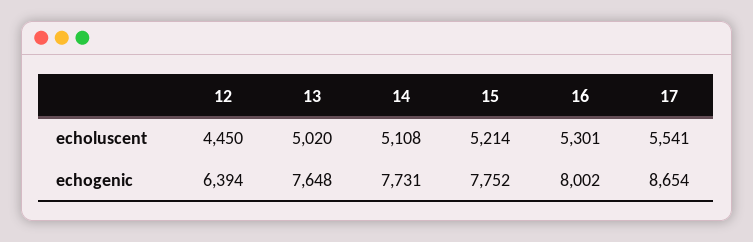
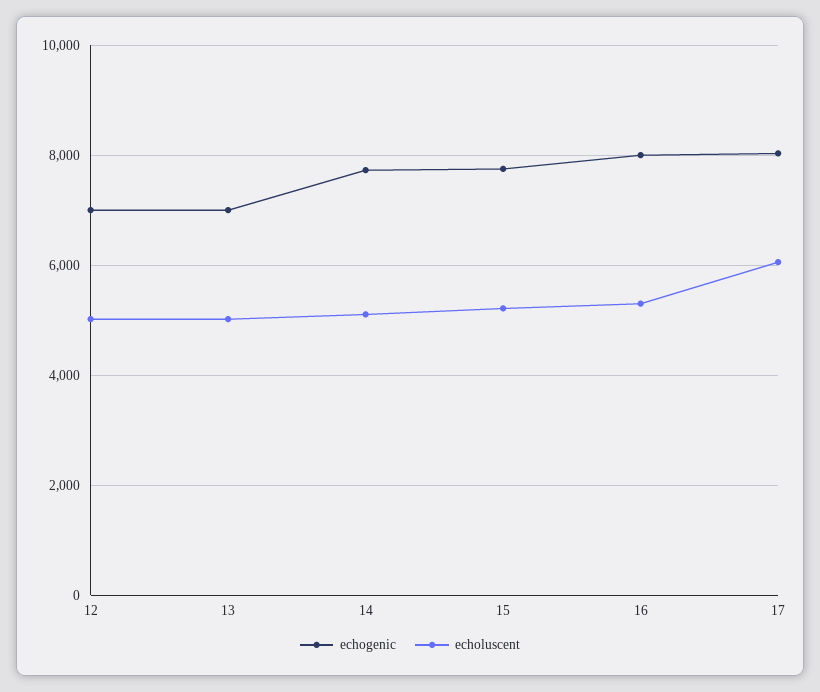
echoluscent, 12: 4450 -> 5000
echoluscent, 17: 5541 -> 6000
echogenic, 12: 6394 -> 7000
echogenic, 13: 7648 -> 7000
echogenic, 17: 8654 -> 8000

